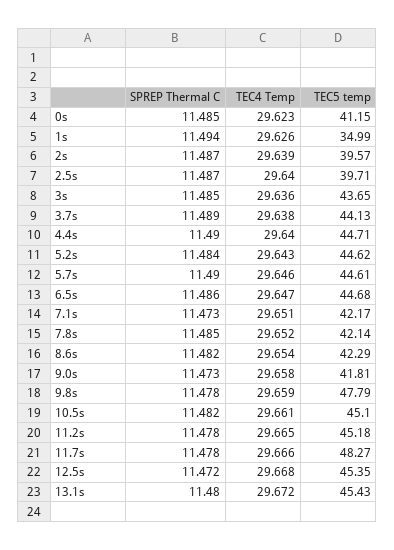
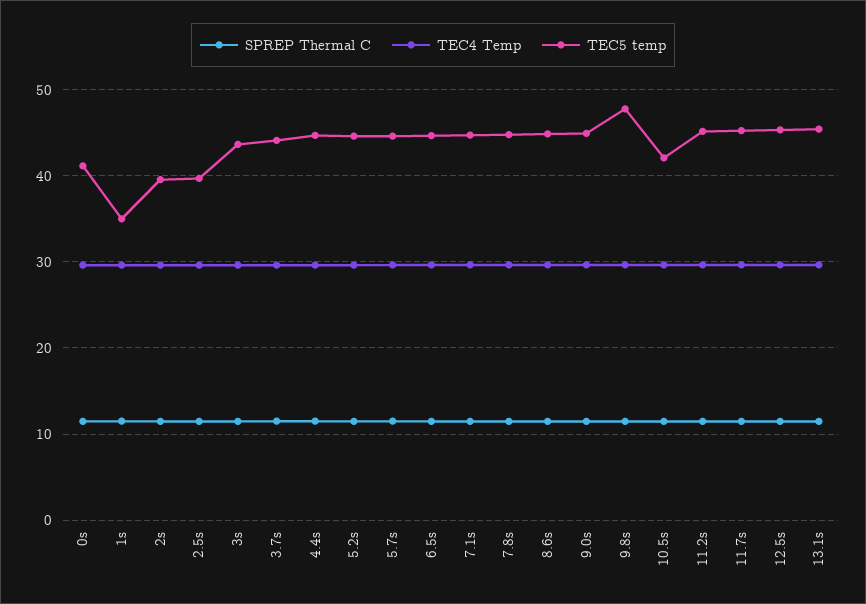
TEC5 temp, 7.1s: 42.17 -> 45
TEC5 temp, 7.8s: 42.14 -> 45
TEC5 temp, 8.6s: 42.29 -> 45
TEC5 temp, 9.0s: 41.81 -> 45
TEC5 temp, 10.5s: 45.1 -> 42
TEC5 temp, 11.7s: 48.27 -> 45

